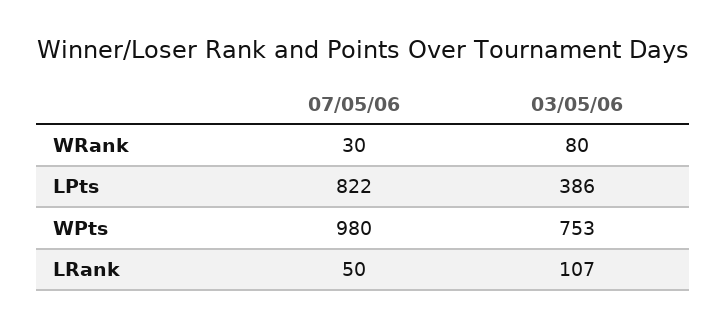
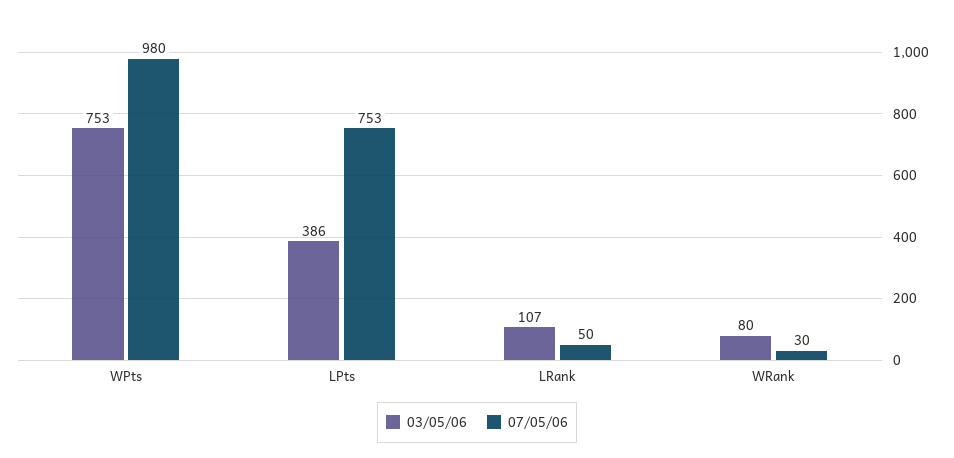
07/05/06, LPts: 822 -> 753

